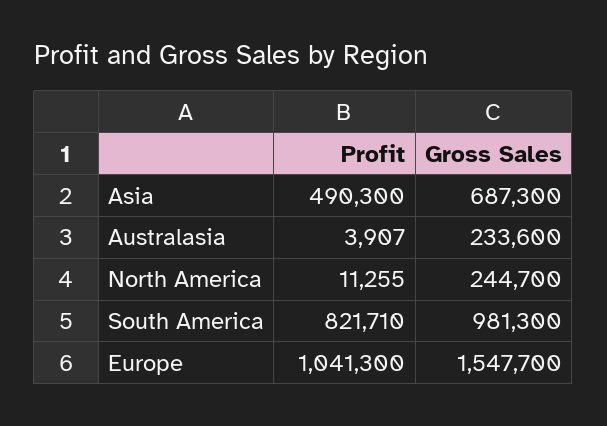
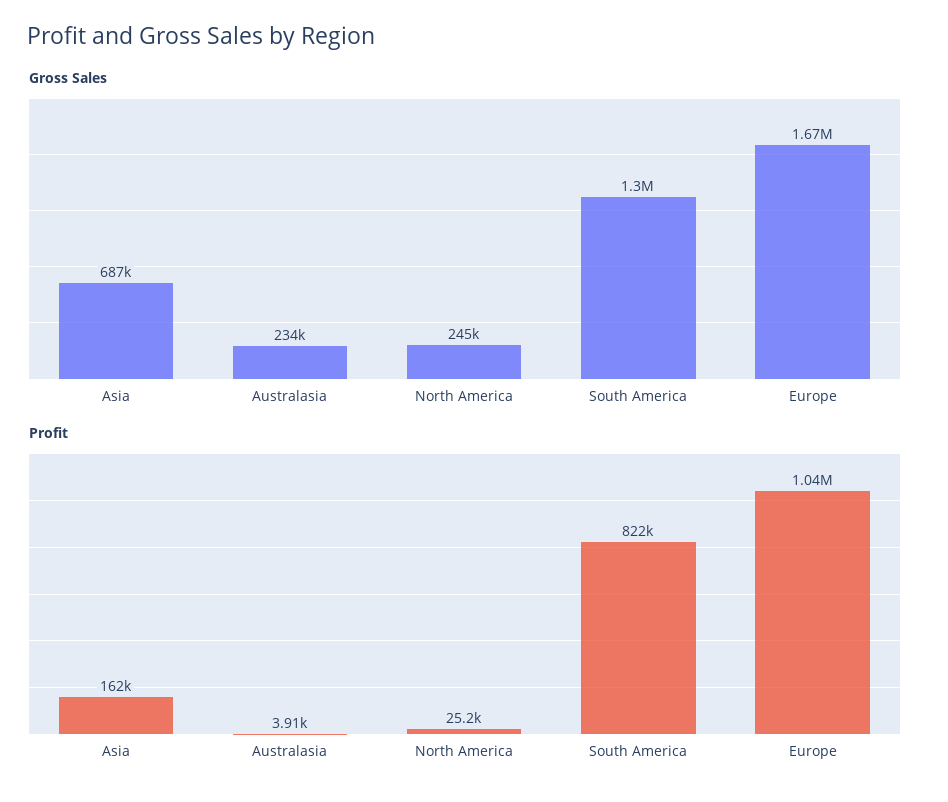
Profit, Asia: 490300 -> 162000
Profit, North America: 11255 -> 25200
Gross Sales, South America: 981300 -> 1300000
Gross Sales, Europe: 1547700 -> 1670000

